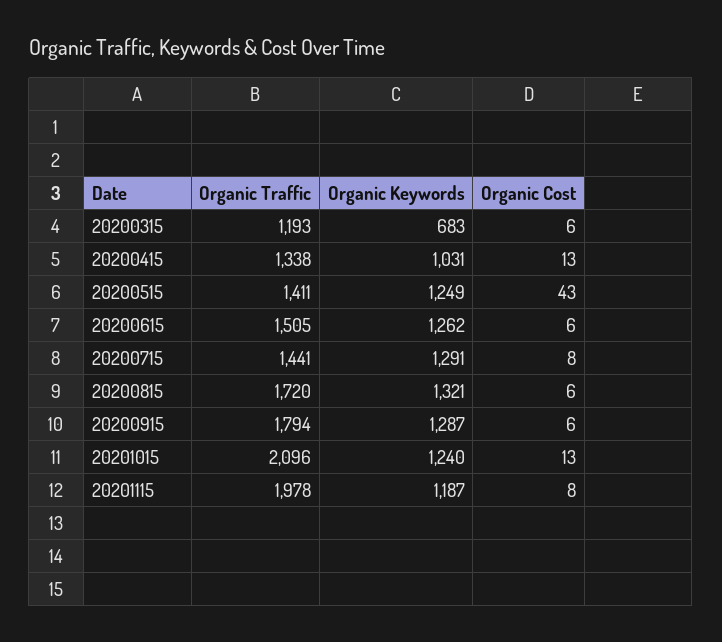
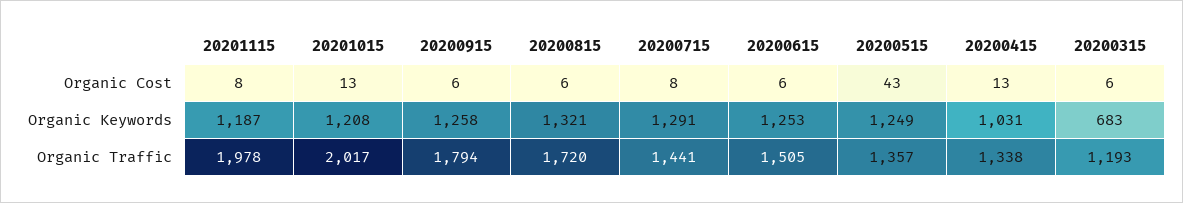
Organic Traffic, 20200515: 1411 -> 1357
Organic Keywords, 20200615: 1262 -> 1253
Organic Keywords, 20200915: 1287 -> 1258
Organic Traffic, 20201015: 2096 -> 2017
Organic Keywords, 20201015: 1240 -> 1208

